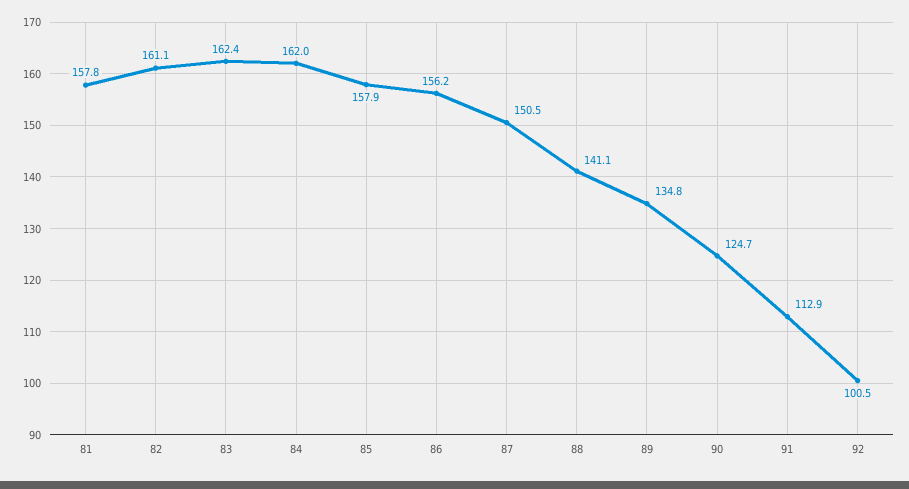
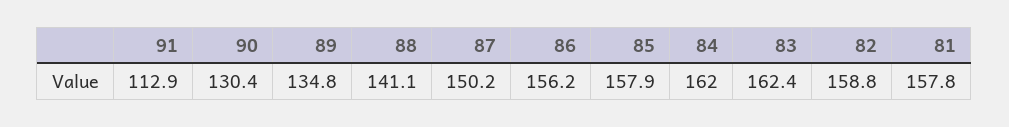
82: 161.1 -> 158.8
87: 150.5 -> 150.2
90: 124.7 -> 130.4
92: 100.5 -> none

